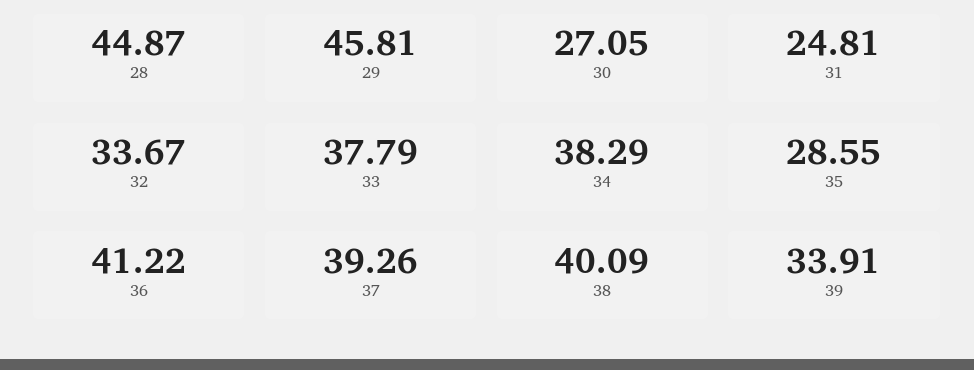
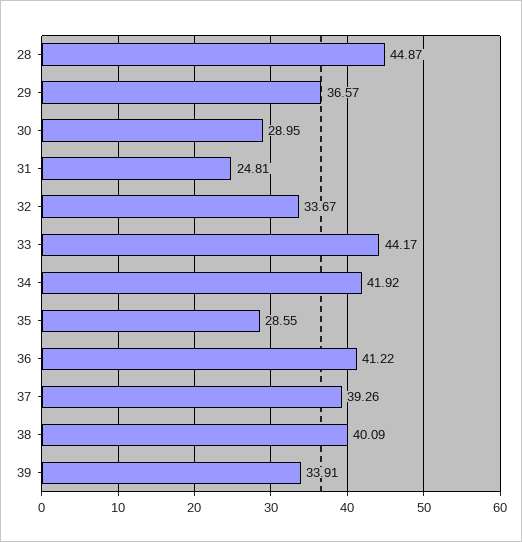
29: 45.81 -> 36.57
30: 27.05 -> 28.95
33: 37.79 -> 44.17
34: 38.29 -> 41.92

